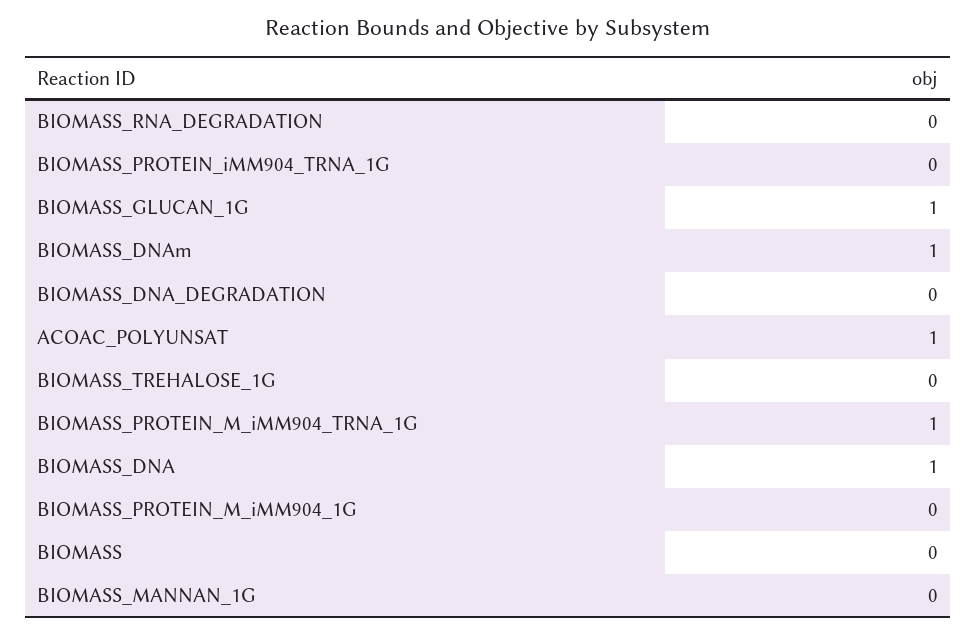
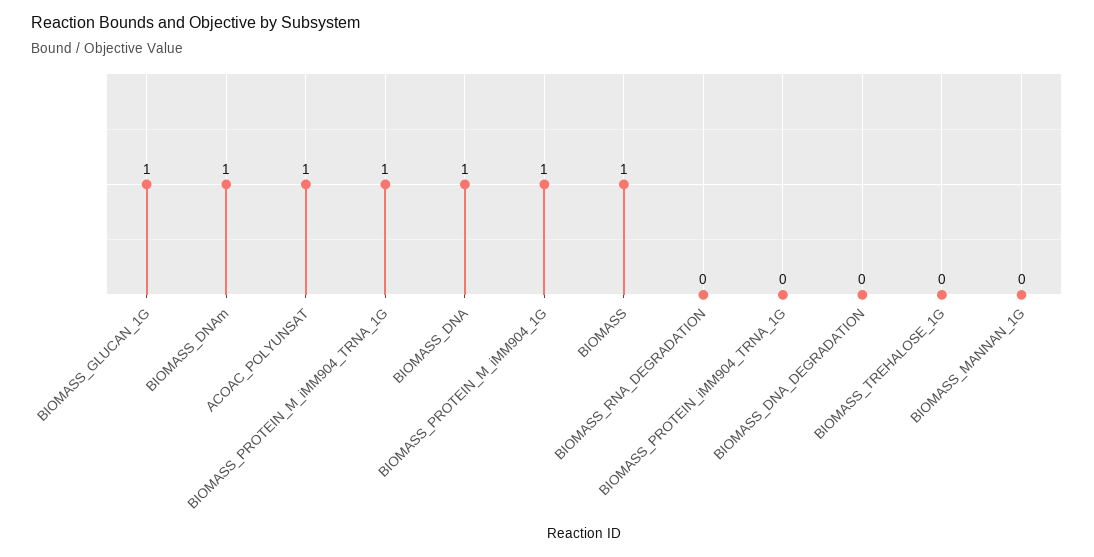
BIOMASS_PROTEIN_M_iMM904_1G: 0 -> 1
BIOMASS: 0 -> 1

